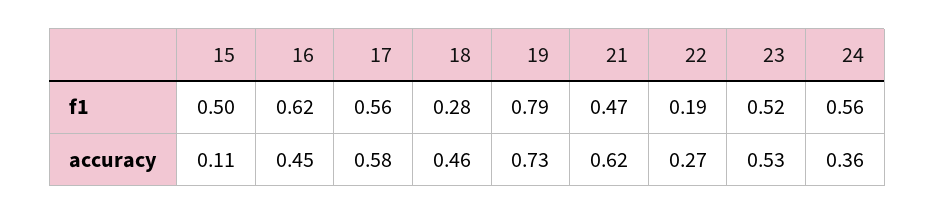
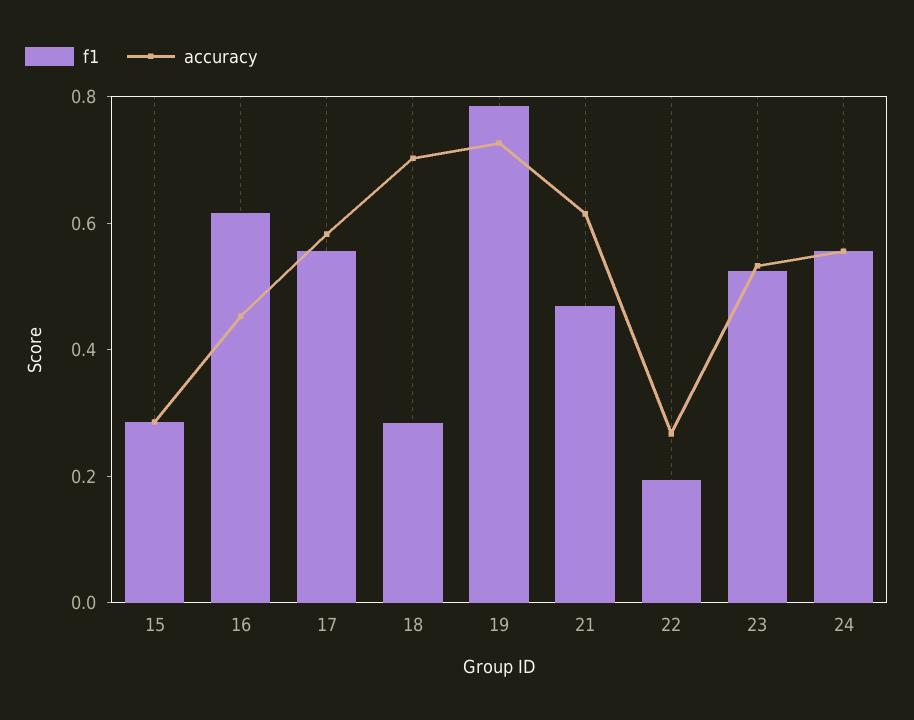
f1, 15: 0.5 -> 0.3
accuracy, 15: 0.11 -> 0.3
accuracy, 18: 0.46 -> 0.7
accuracy, 24: 0.36 -> 0.55

